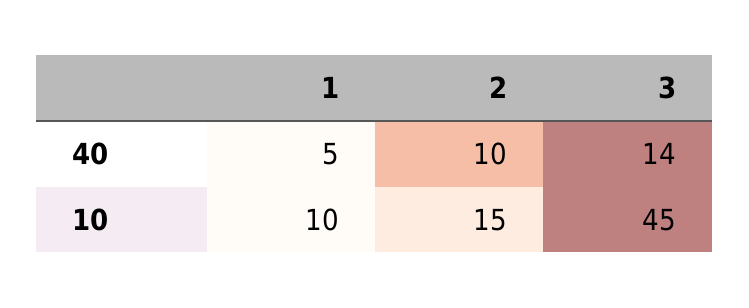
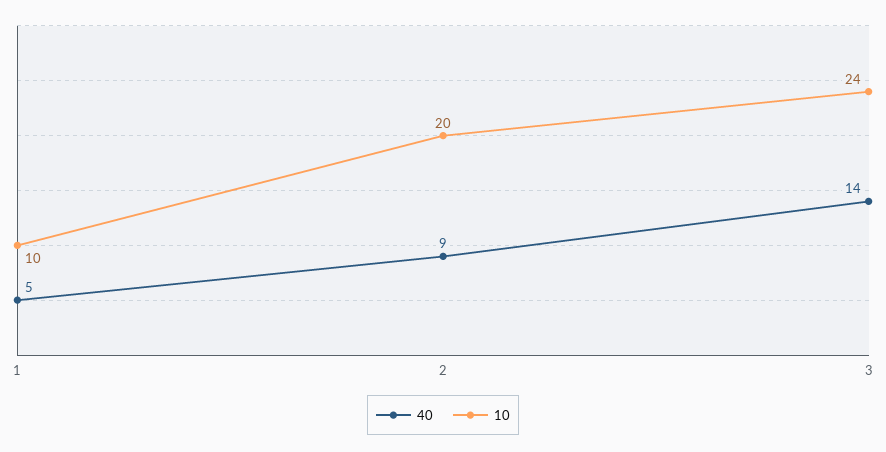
40, 2: 10 -> 9
10, 2: 15 -> 20
10, 3: 45 -> 24

